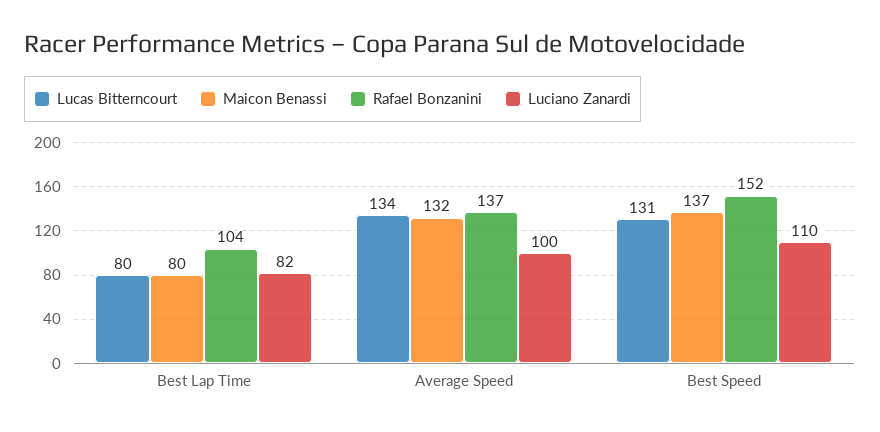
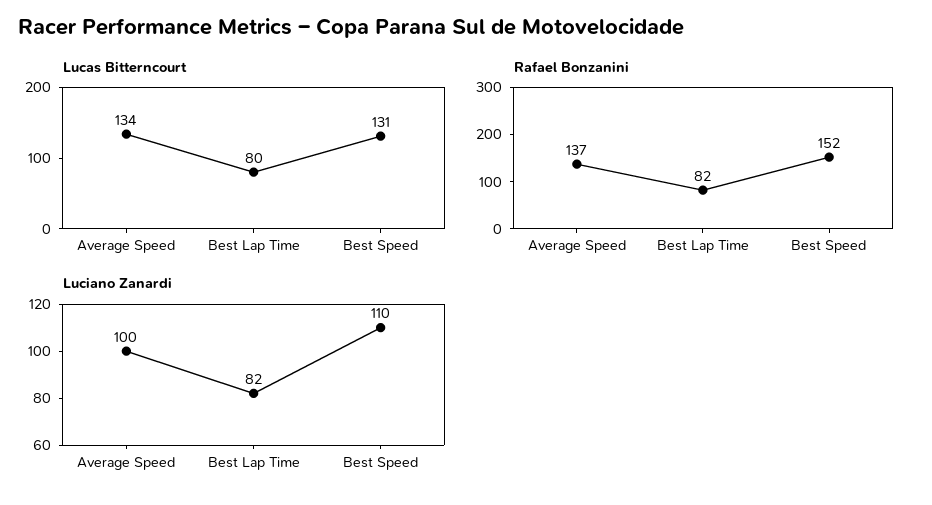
Maicon Benassi, Best Lap Time: 80 -> none
Rafael Bonzanini, Best Lap Time: 104 -> 82
Maicon Benassi, Average Speed: 132 -> none
Maicon Benassi, Best Speed: 137 -> none

